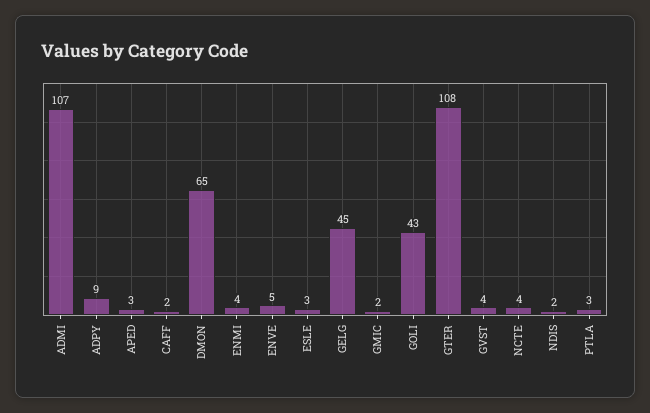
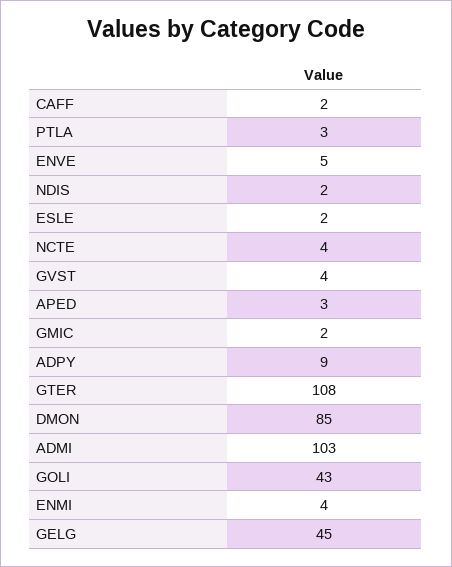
ADMI: 107 -> 103
DMON: 65 -> 85
ESLE: 3 -> 2

